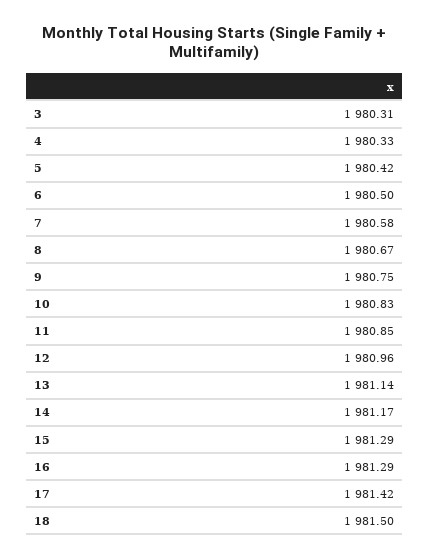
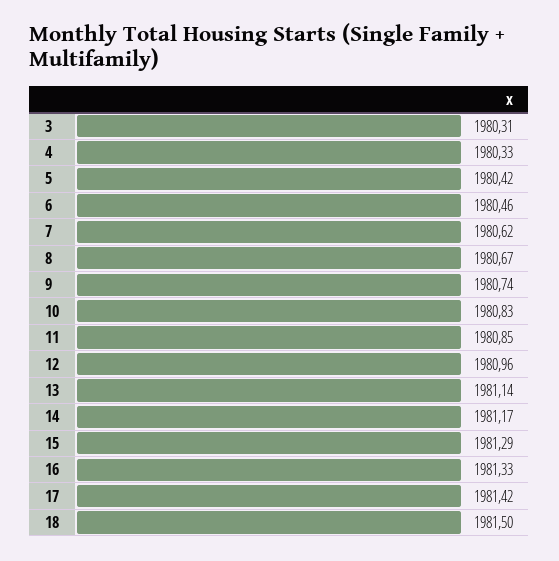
6: 1980.5 -> 1980.46
7: 1980.58 -> 1980.62
9: 1980.75 -> 1980.74
16: 1981.29 -> 1981.33

